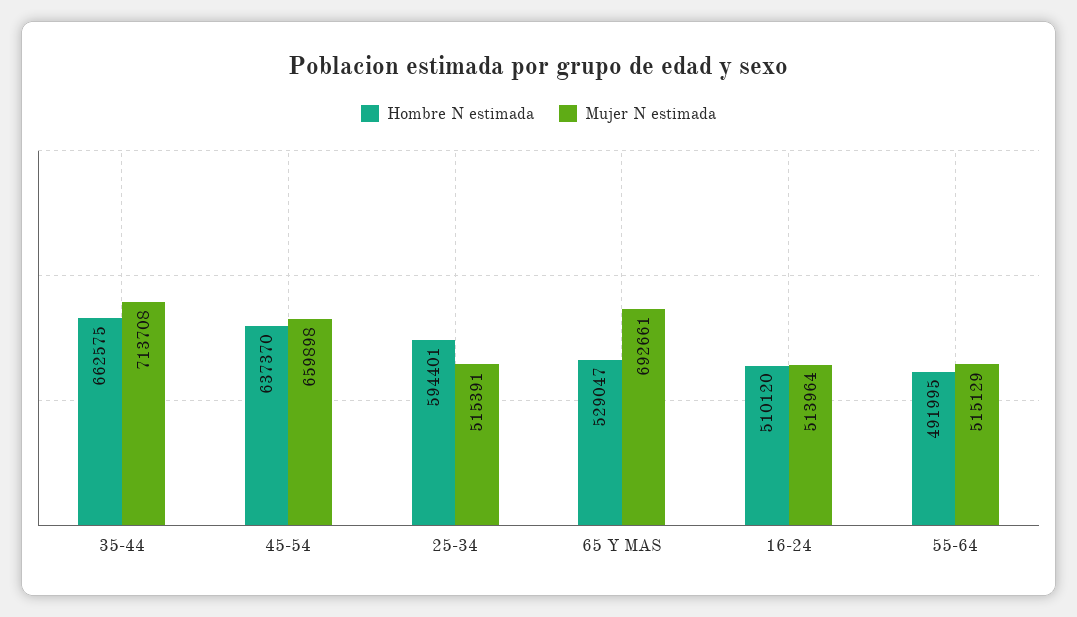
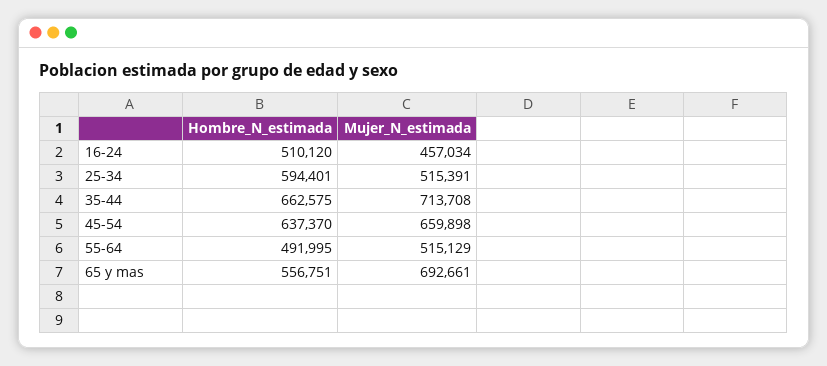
Hombre N estimada, 65 Y MAS: 529047 -> 556751
Mujer N estimada, 16-24: 513964 -> 457034

